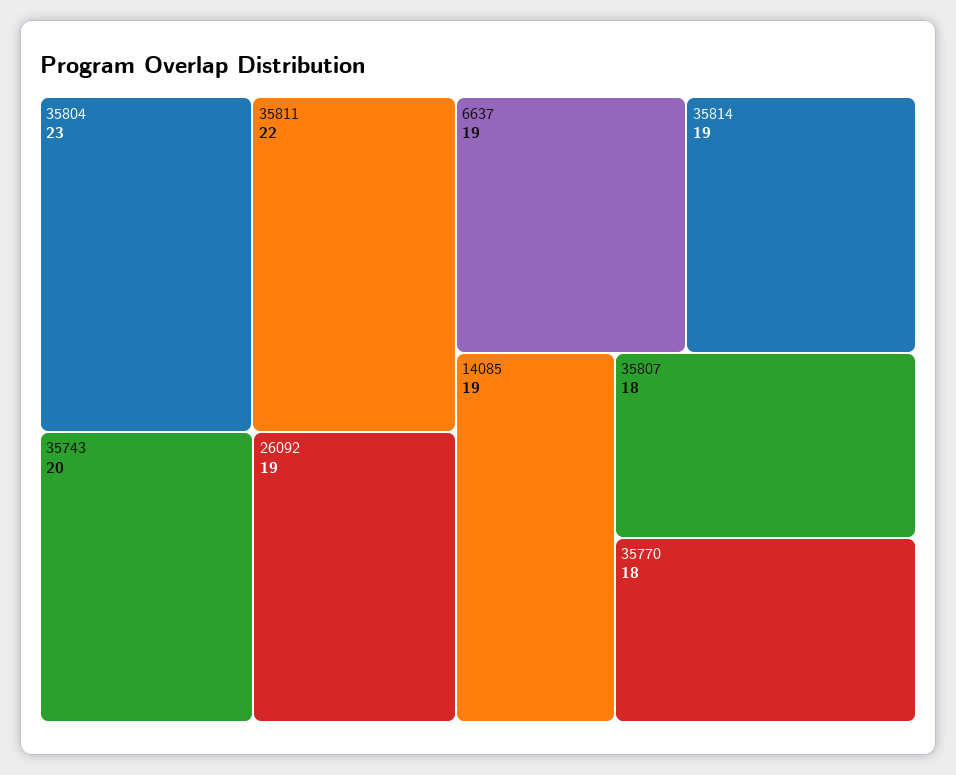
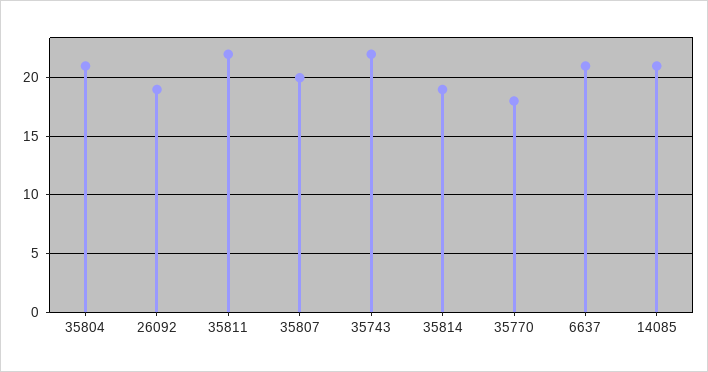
35804: 23 -> 21
35743: 20 -> 22
6637: 19 -> 21
14085: 19 -> 21
35807: 18 -> 20

